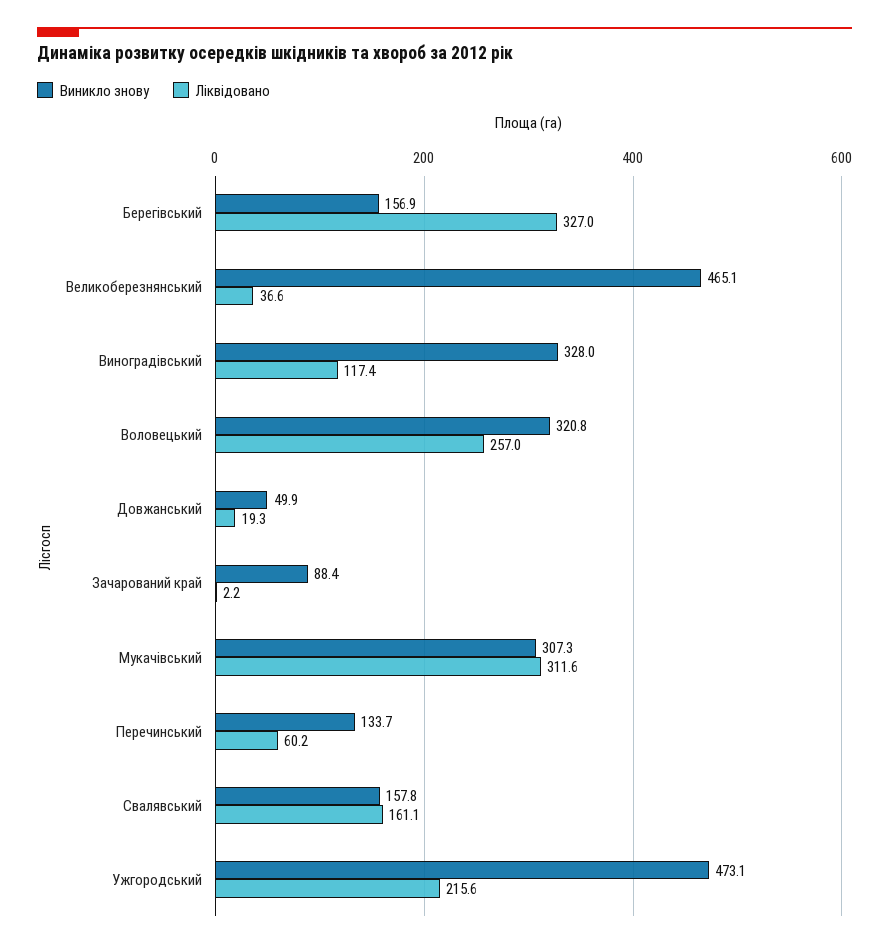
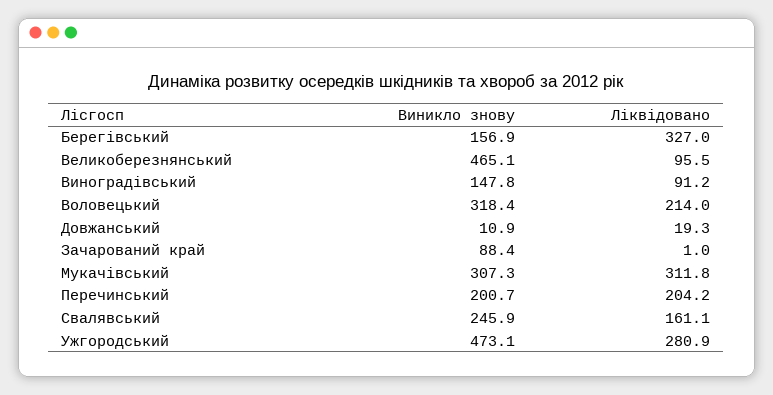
Ліквідовано, Великоберезнянський: 36.6 -> 95.5
Виникло знову, Виноградівський: 328 -> 147.8
Ліквідовано, Виноградівський: 117.4 -> 91.2
Виникло знову, Воловецький: 320.8 -> 318.4
Ліквідовано, Воловецький: 257 -> 214
Виникло знову, Довжанський: 49.9 -> 10.9
Ліквідовано, Зачарований край: 2.2 -> 1
Ліквідовано, Мукачівський: 311.6 -> 311.8
Виникло знову, Перечинський: 133.7 -> 200.7
Ліквідовано, Перечинський: 60.2 -> 204.2
Виникло знову, Свалявський: 157.8 -> 245.9
Ліквідовано, Ужгородський: 215.6 -> 280.9

